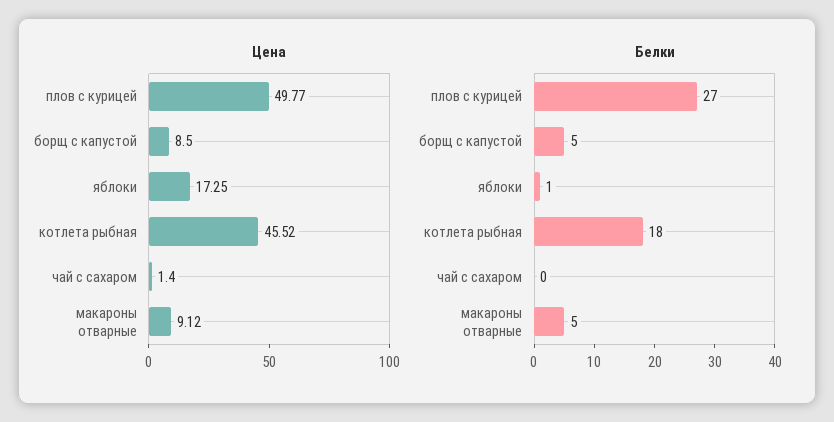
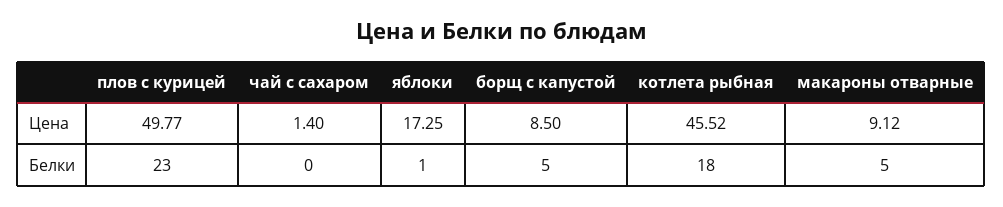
Белки, плов с курицей: 27 -> 23

